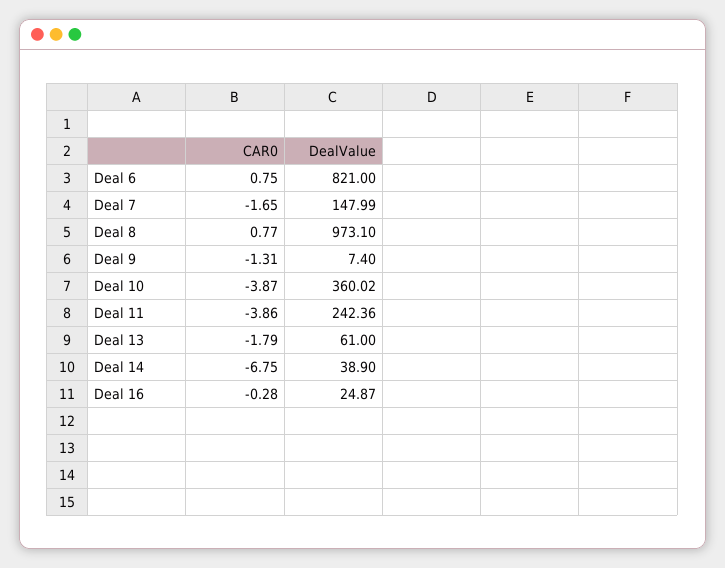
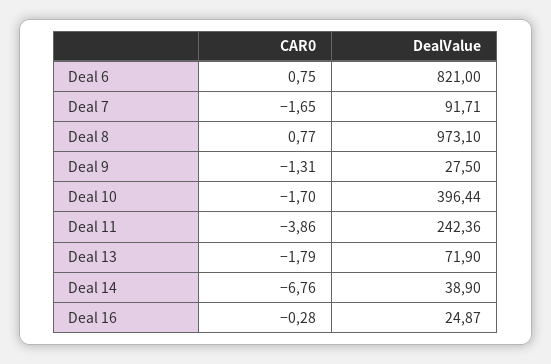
DealValue, Deal 7: 147.99 -> 91.71
DealValue, Deal 9: 7.4 -> 27.5
CAR0, Deal 10: -3.87 -> -1.7
DealValue, Deal 10: 360.02 -> 396.44
DealValue, Deal 13: 61 -> 71.9
CAR0, Deal 14: -6.75 -> -6.76

